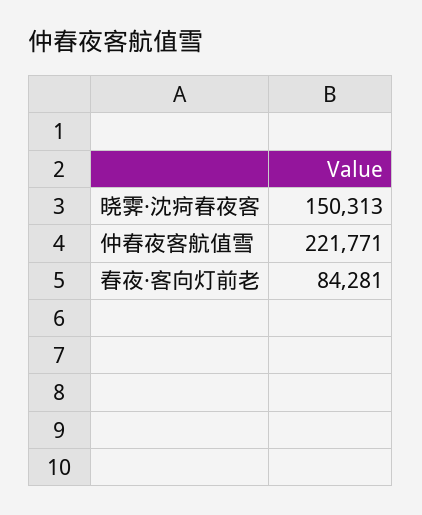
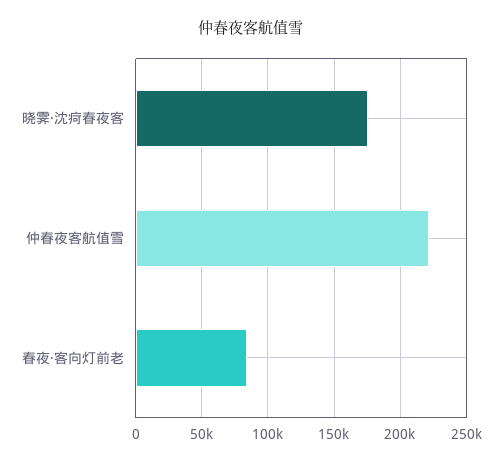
晓霁·沈疴春夜客: 150313 -> 175000

